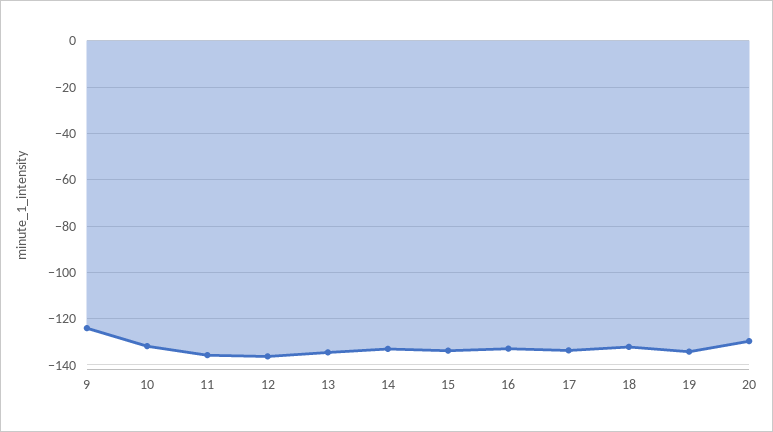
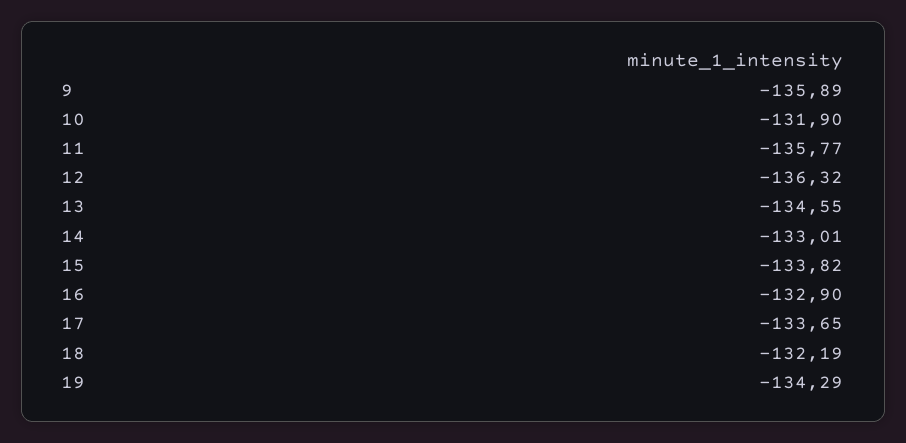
9: -125 -> -135.89
20: -130 -> none

